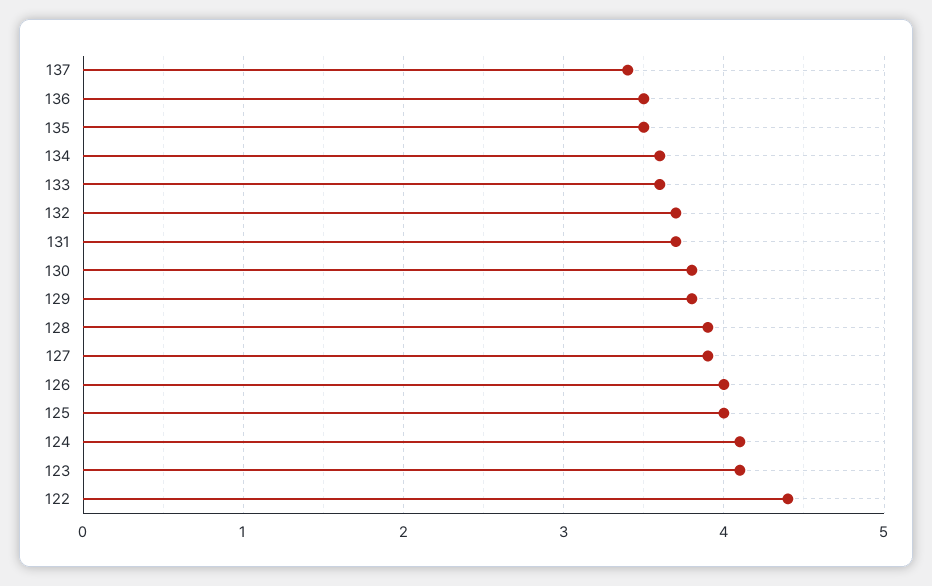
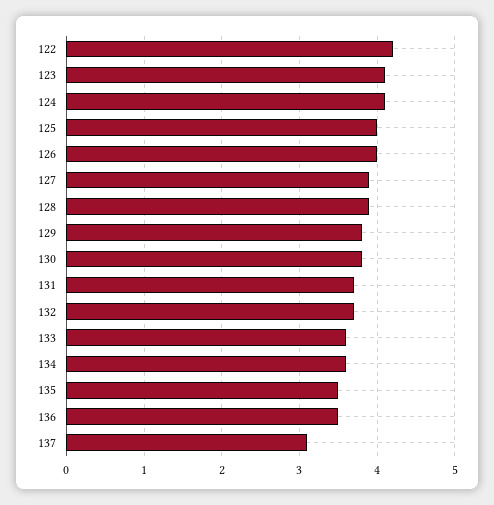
137: 3.4 -> 3.1
122: 4.4 -> 4.2

